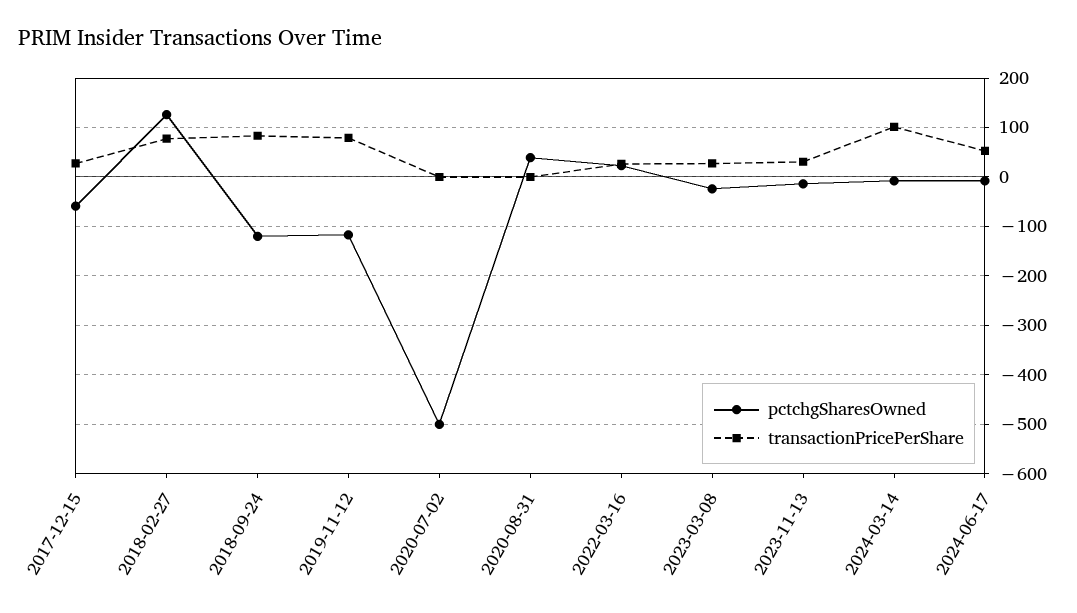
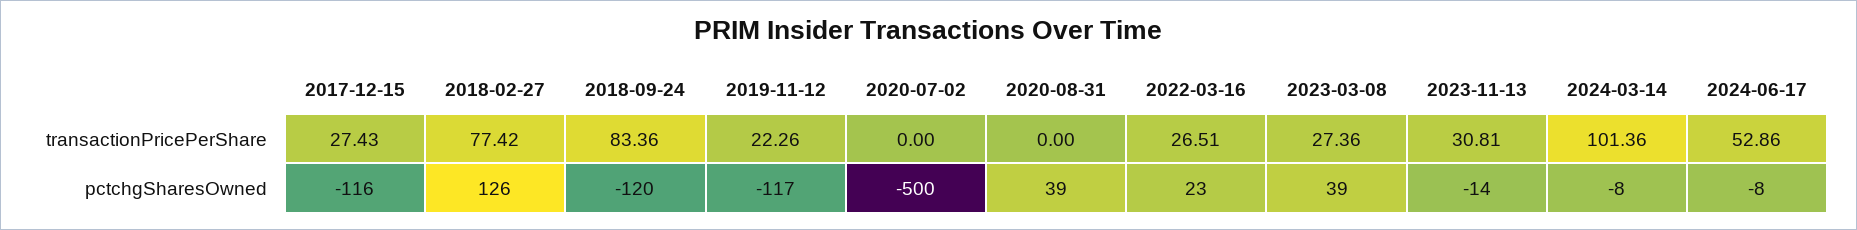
pctchgSharesOwned, 2017-12-15: -60 -> -116
transactionPricePerShare, 2019-11-12: 80 -> 22.26
pctchgSharesOwned, 2023-03-08: -20 -> 39

